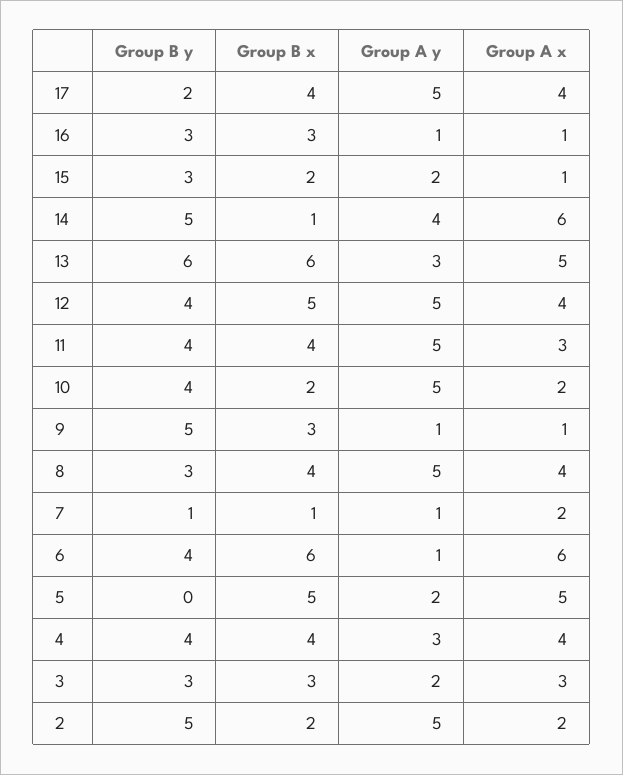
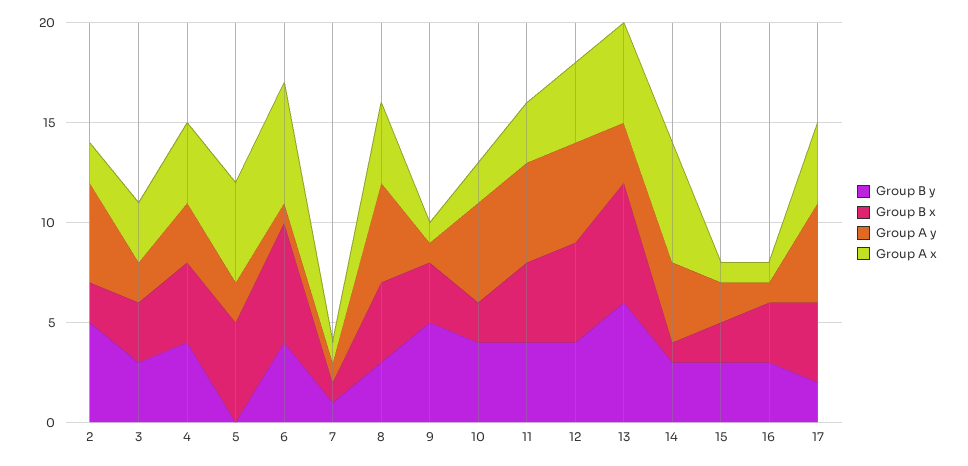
Group B y, 14: 5 -> 3
Group A x, 7: 2 -> 1

